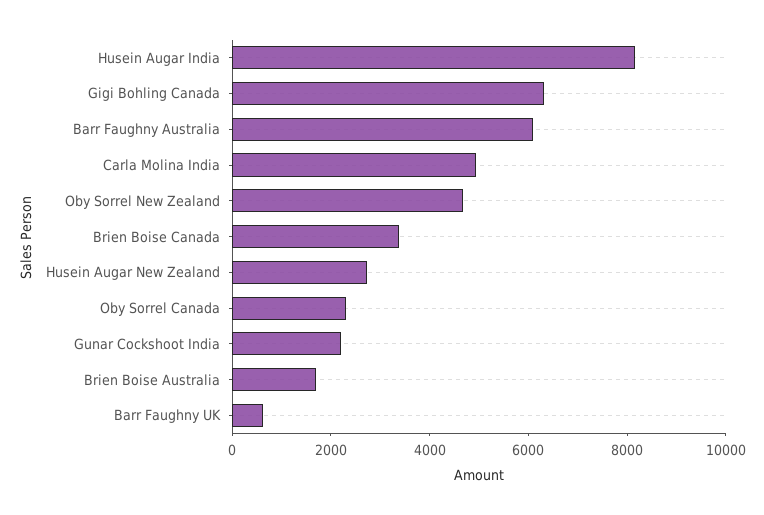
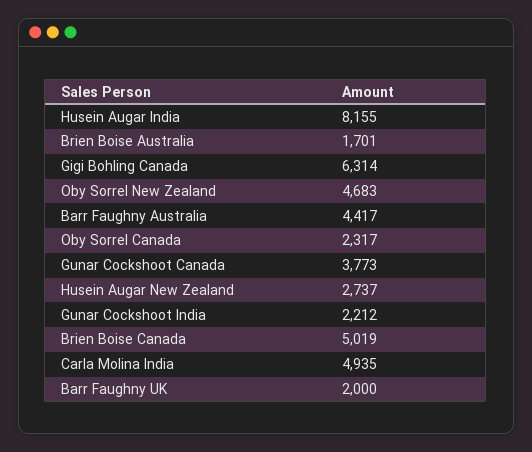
Barr Faughny Australia: 6000 -> 4417
Brien Boise Canada: 3500 -> 5019
Barr Faughny UK: 500 -> 2000
Gunar Cockshoot Canada: none -> 3773

